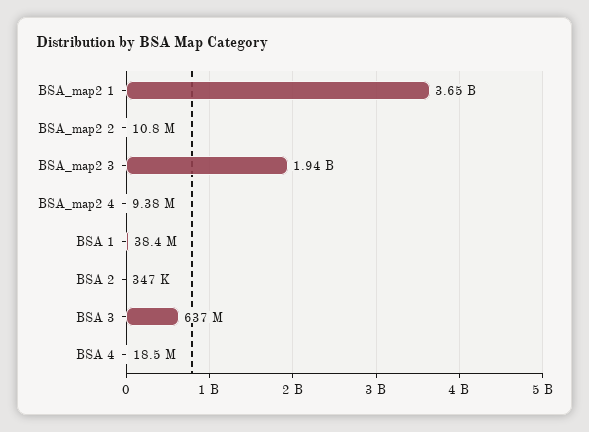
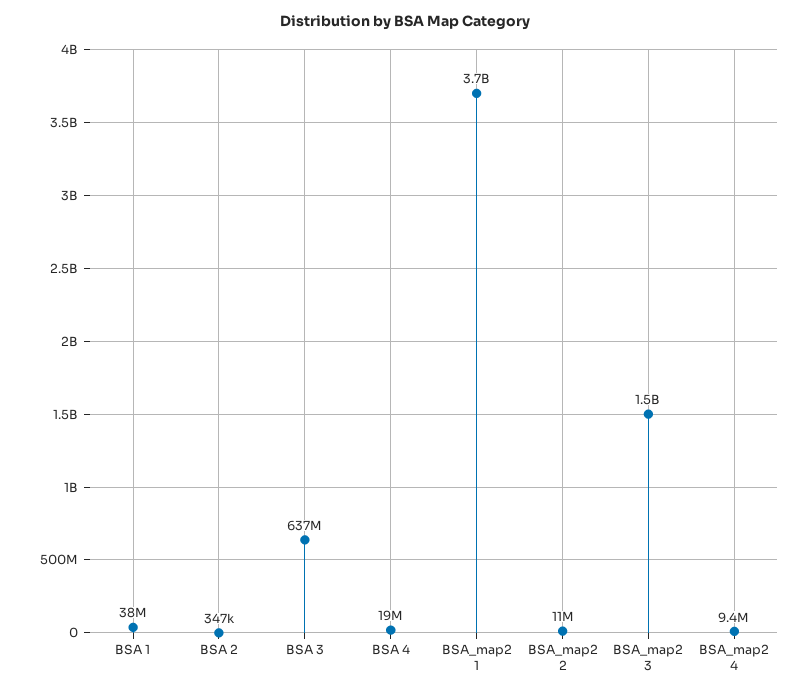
BSA_map2 3: 1940000000 -> 1500000000

